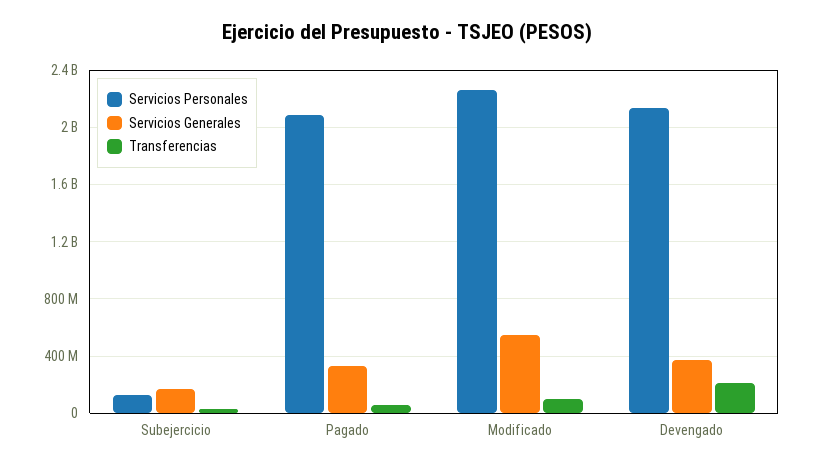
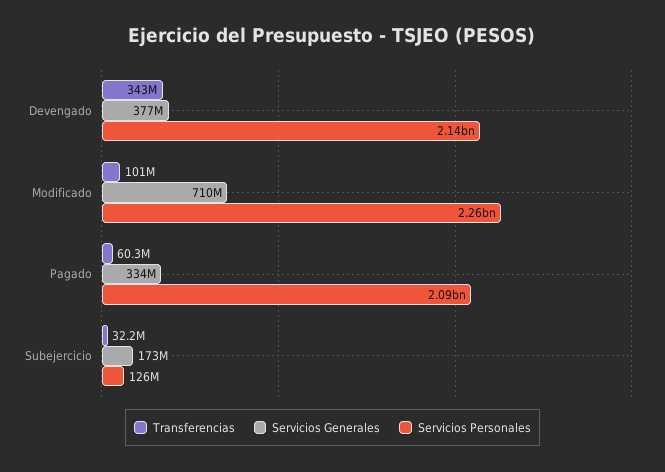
Servicios Generales, Modificado: 550000000 -> 710000000
Transferencias, Devengado: 200000000 -> 343000000

